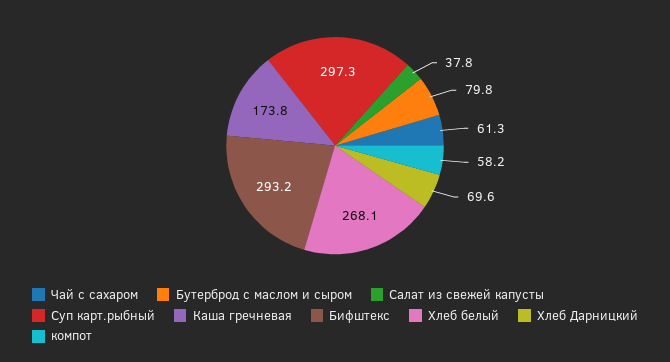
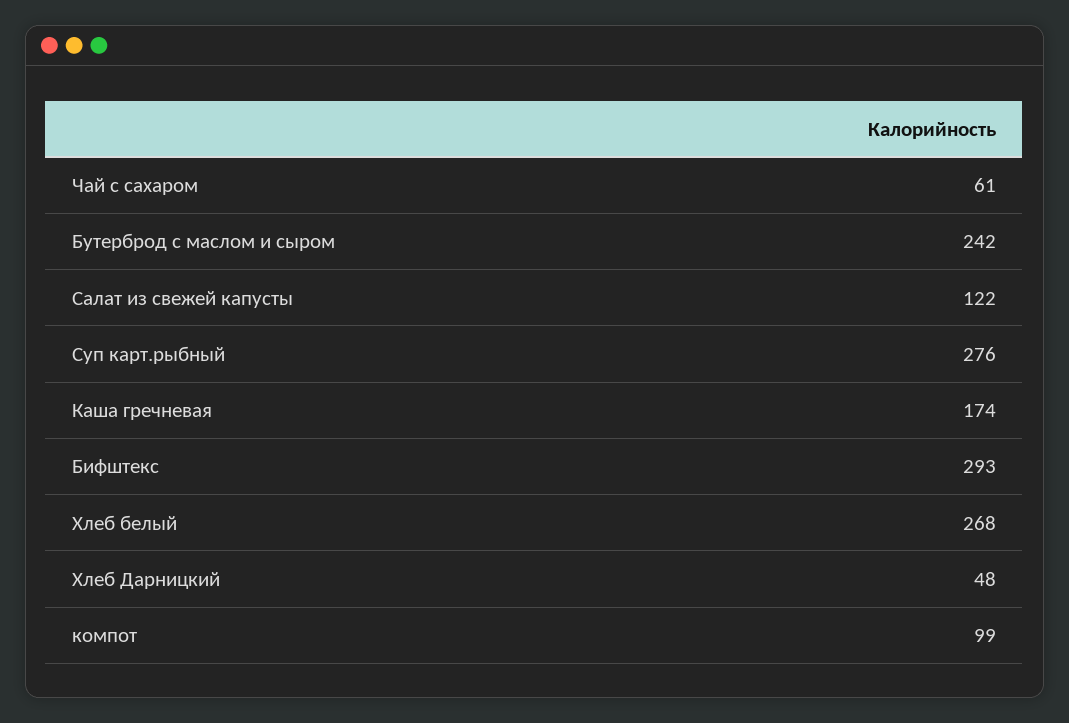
Бутерброд с маслом и сыром: 79.8 -> 242
Салат из свежей капусты: 37.8 -> 122
Суп карт.рыбный: 297.3 -> 276
Хлеб Дарницкий: 69.6 -> 48
компот: 58.2 -> 99

